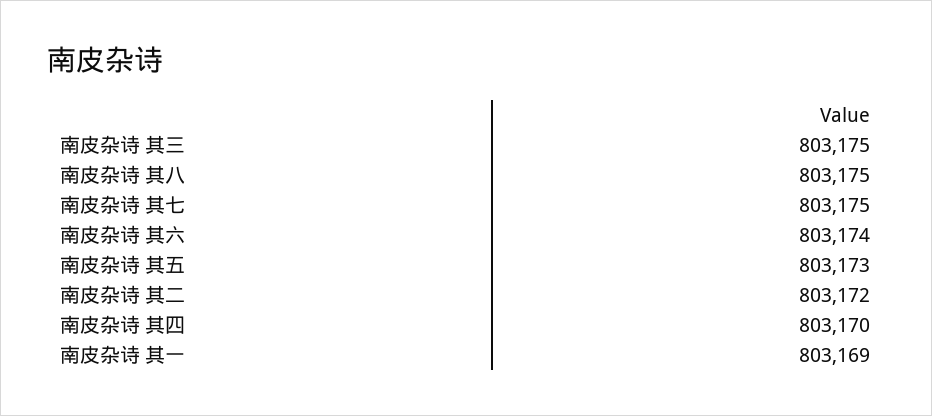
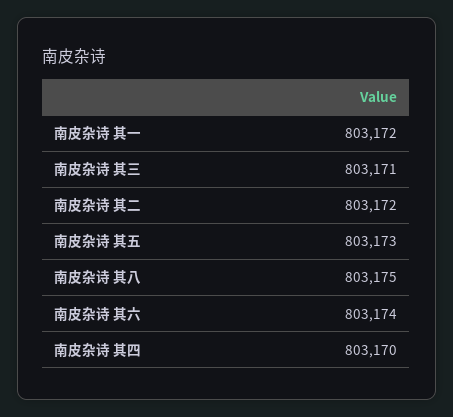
南皮杂诗 其三: 803175 -> 803171
南皮杂诗 其七: 803175 -> none
南皮杂诗 其一: 803169 -> 803172

